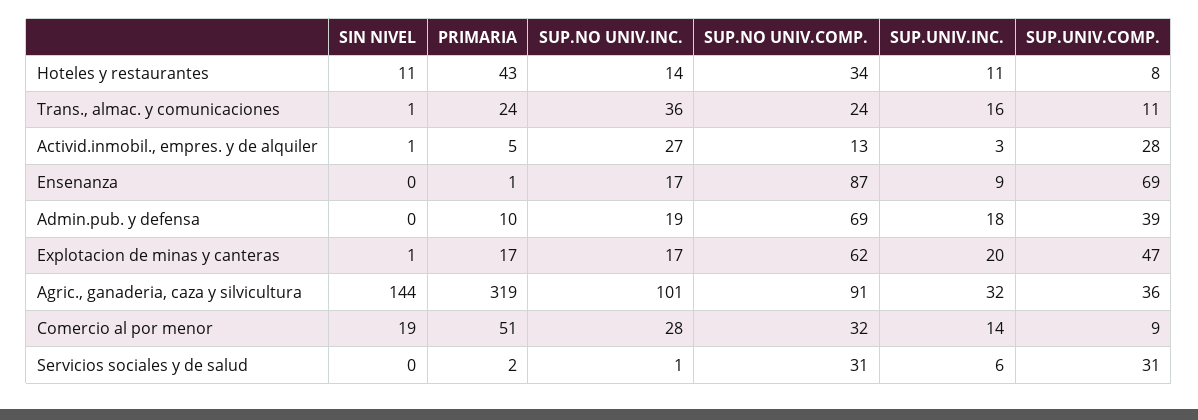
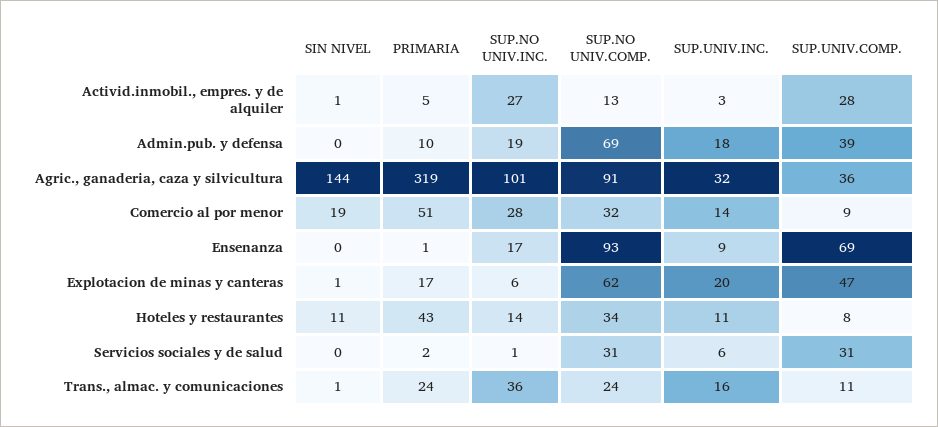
SUP.NO UNIV.COMP., Ensenanza: 87 -> 93
SUP.NO UNIV.INC., Explotacion de minas y canteras: 17 -> 6

